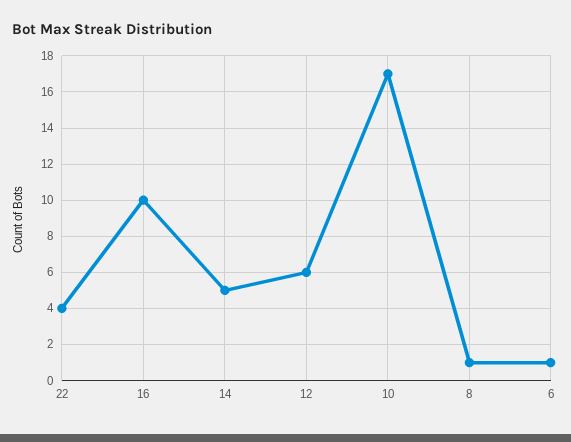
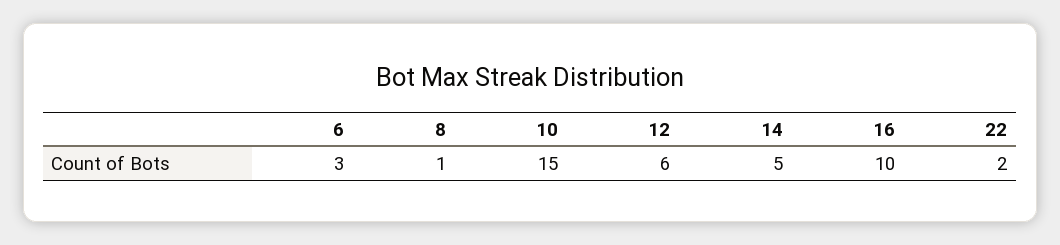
22: 4 -> 2
10: 17 -> 15
6: 1 -> 3

